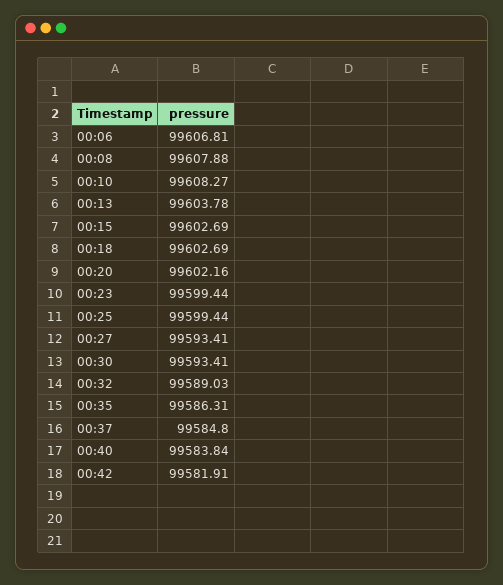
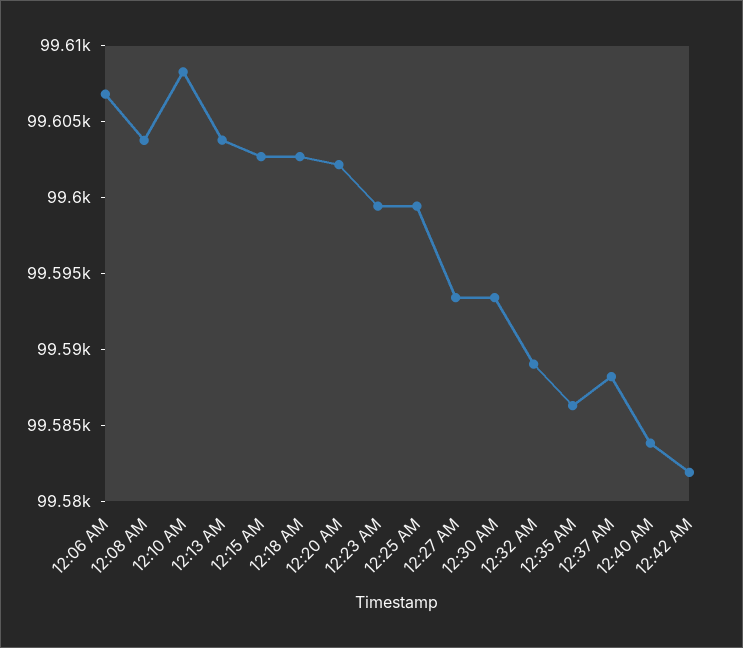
00:08: 99607.88 -> 99604
00:37: 99584.8 -> 99588

